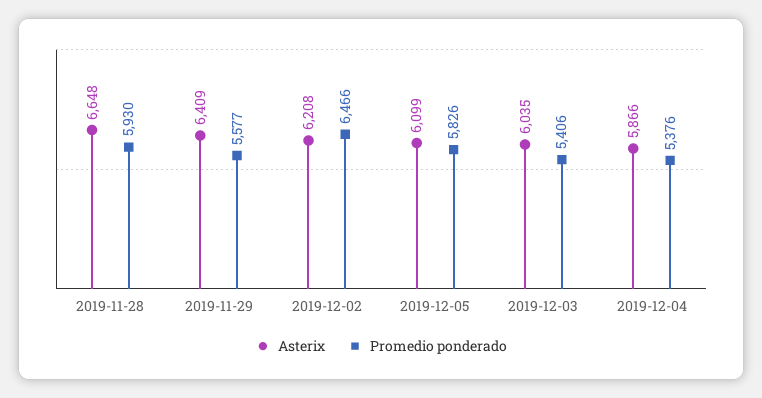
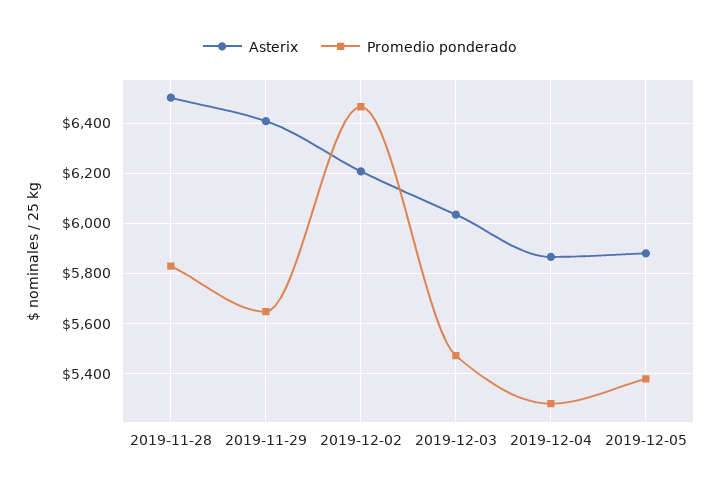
Asterix, 2019-11-28: 6648 -> 6500
Promedio ponderado, 2019-11-28: 5930 -> 5825
Promedio ponderado, 2019-11-29: 5577 -> 5650
Asterix, 2019-12-05: 6099 -> 5875
Promedio ponderado, 2019-12-05: 5826 -> 5375
Promedio ponderado, 2019-12-03: 5406 -> 5475
Promedio ponderado, 2019-12-04: 5376 -> 5275

